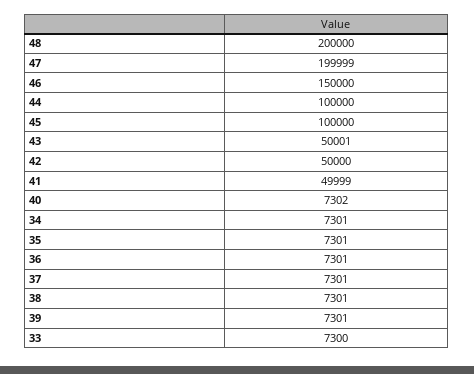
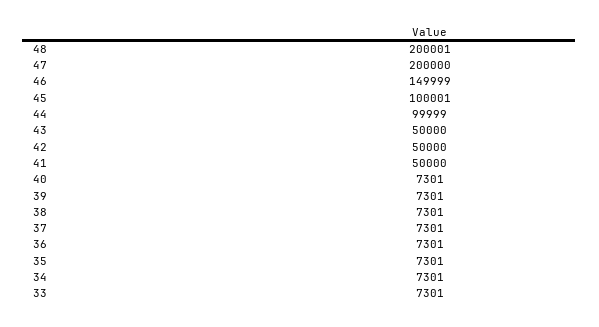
48: 200000 -> 200001
47: 199999 -> 200000
46: 150000 -> 149999
44: 100000 -> 99999
45: 100000 -> 100001
43: 50001 -> 50000
41: 49999 -> 50000
40: 7302 -> 7301
33: 7300 -> 7301

